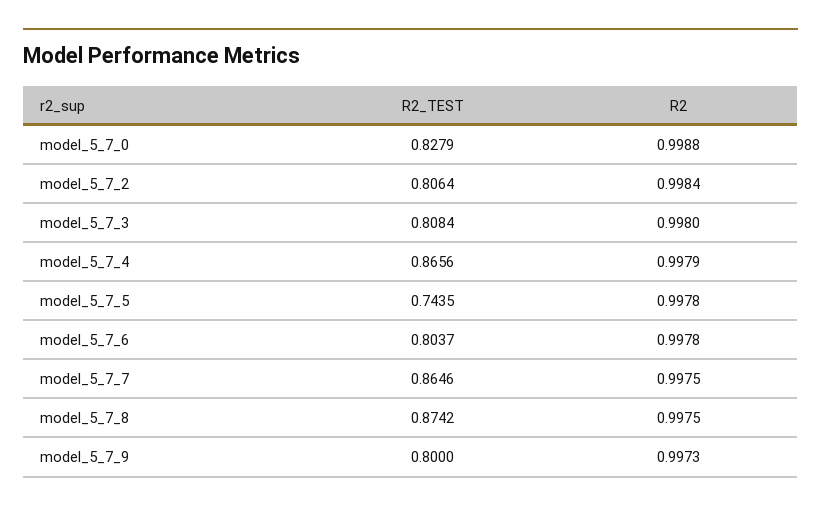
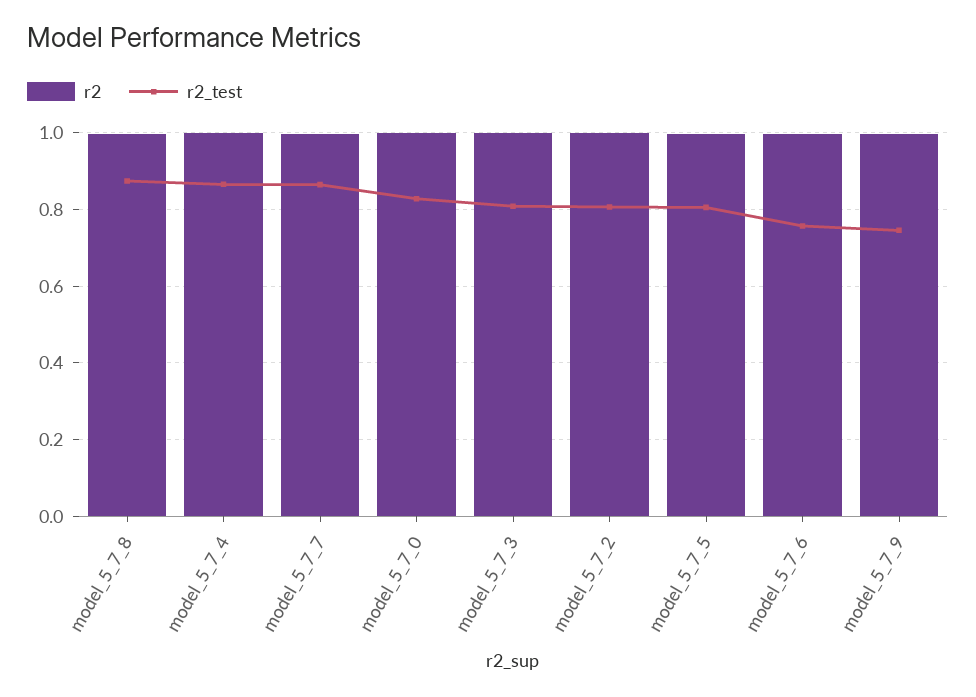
R2_TEST, model_5_7_5: 0.7435 -> 0.8
R2_TEST, model_5_7_6: 0.8037 -> 0.76
R2_TEST, model_5_7_9: 0.8 -> 0.74

